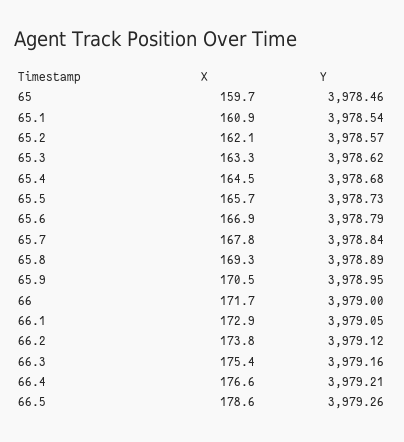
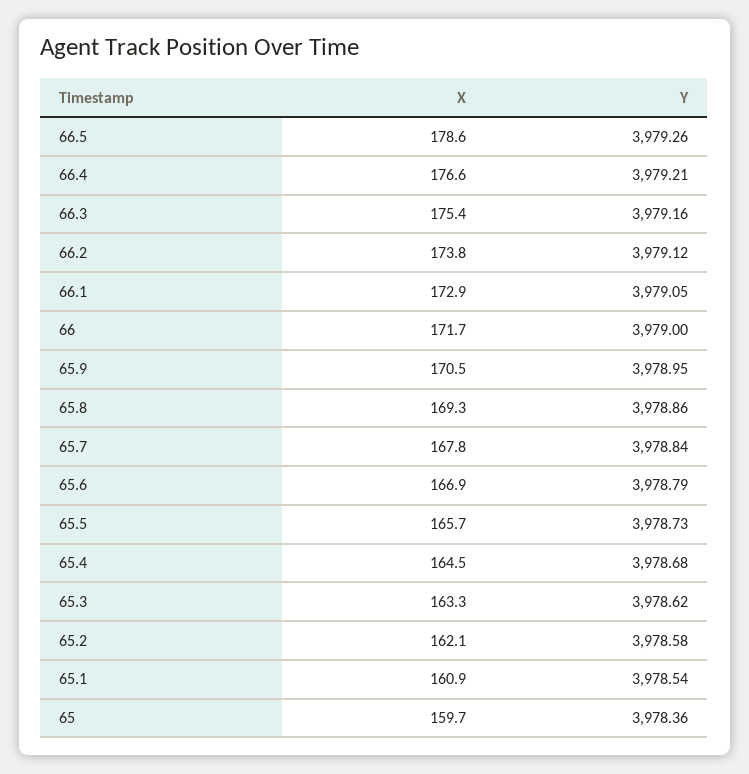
Y, 65: 3978.46 -> 3978.36
Y, 65.2: 3978.57 -> 3978.58
Y, 65.8: 3978.89 -> 3978.86

